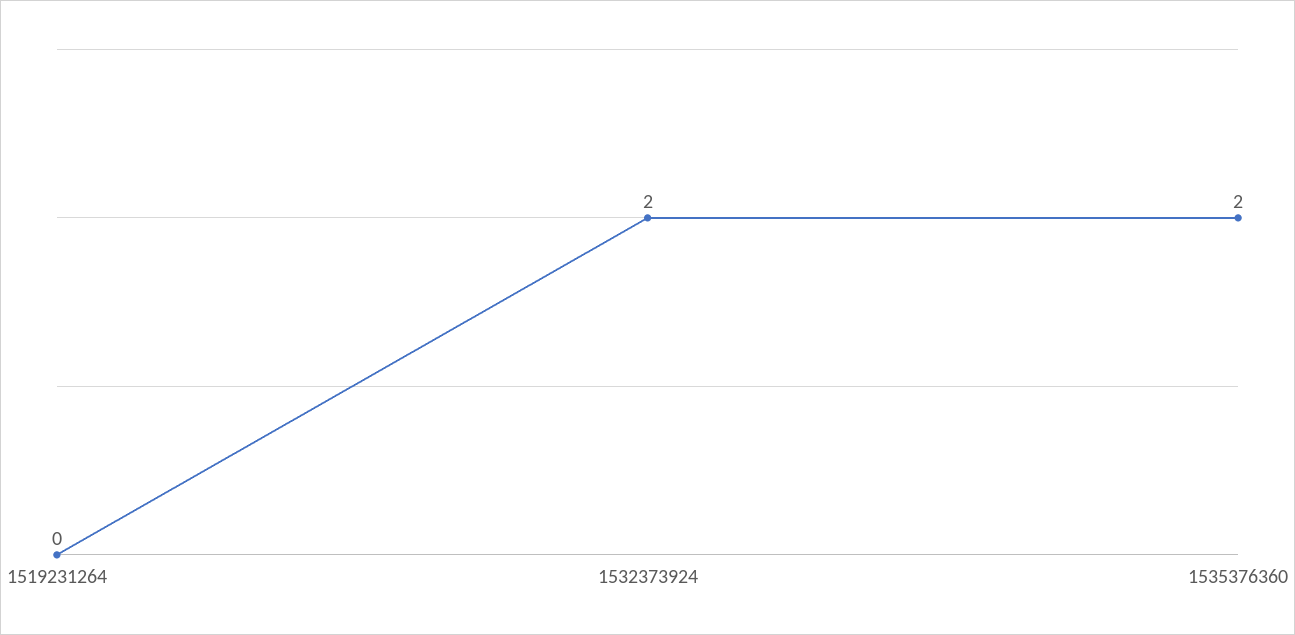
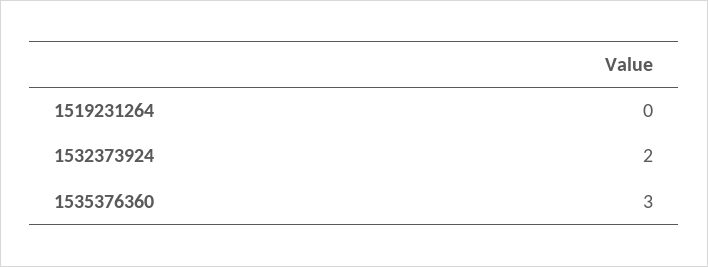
1535376360: 2 -> 3

